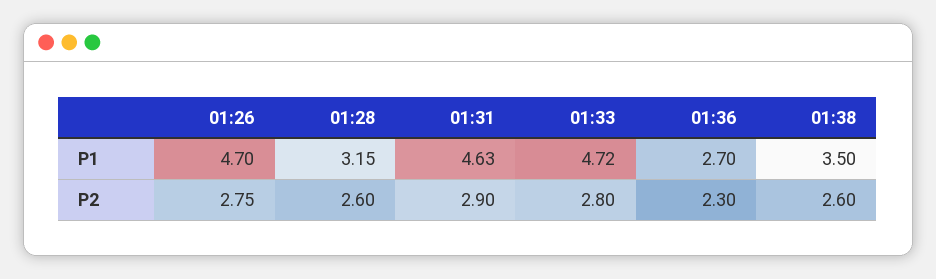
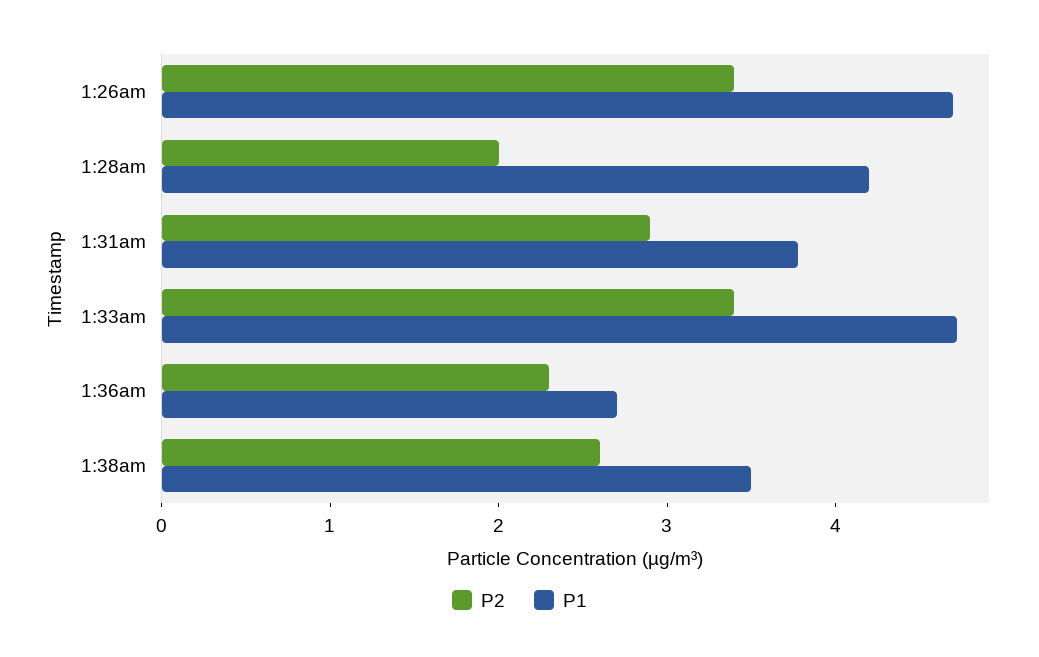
P1, 01:28: 3.15 -> 4.2
P1, 01:31: 4.63 -> 3.8
P2, 01:26: 2.75 -> 3.4
P2, 01:28: 2.6 -> 2
P2, 01:33: 2.8 -> 3.4

